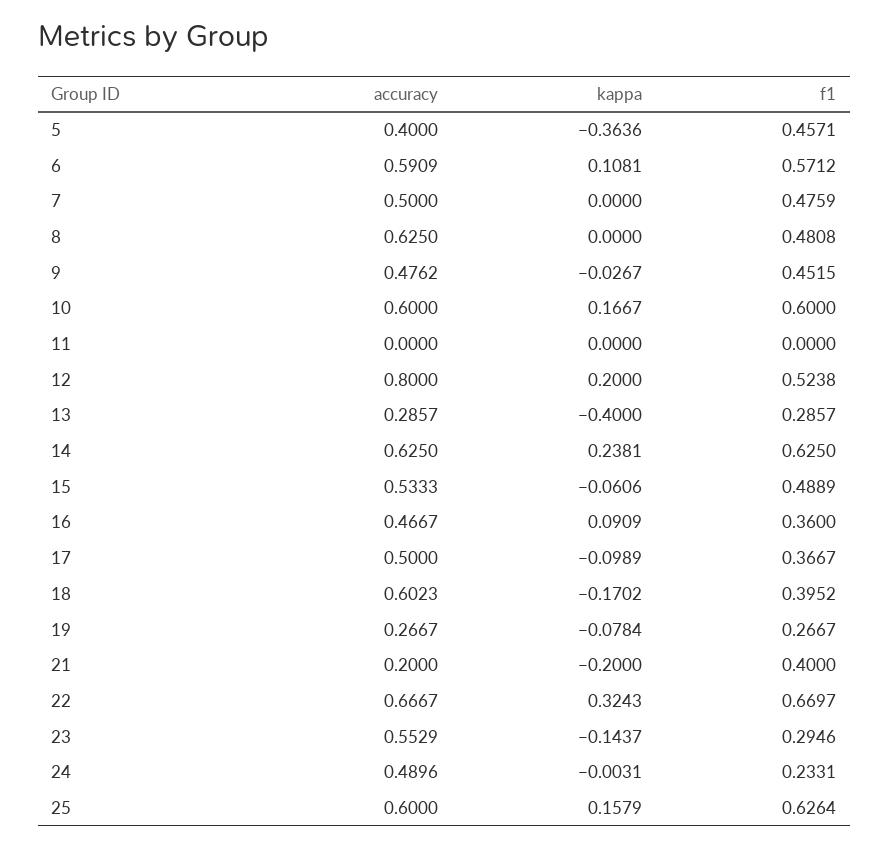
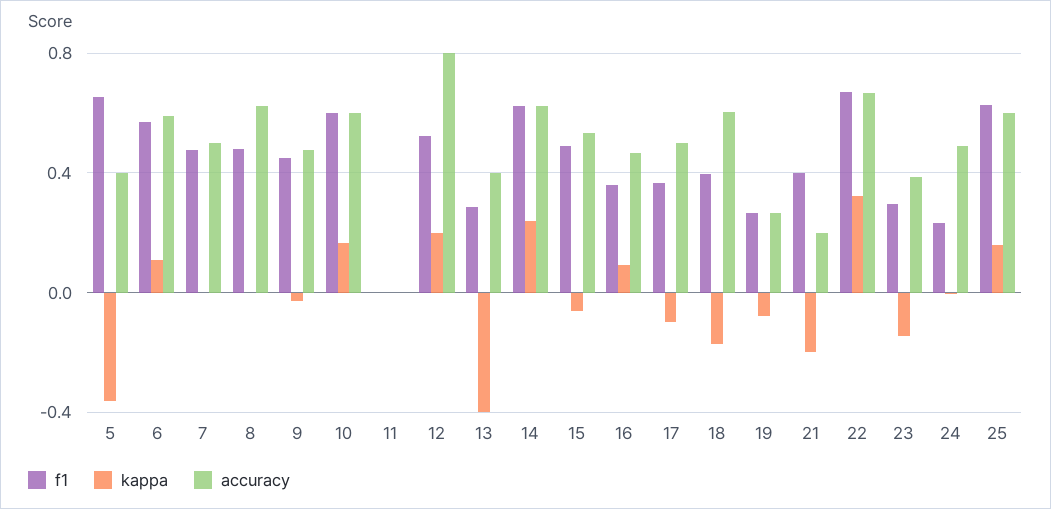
f1, 5: 0.4571 -> 0.65
accuracy, 13: 0.2857 -> 0.4
accuracy, 23: 0.5529 -> 0.4

